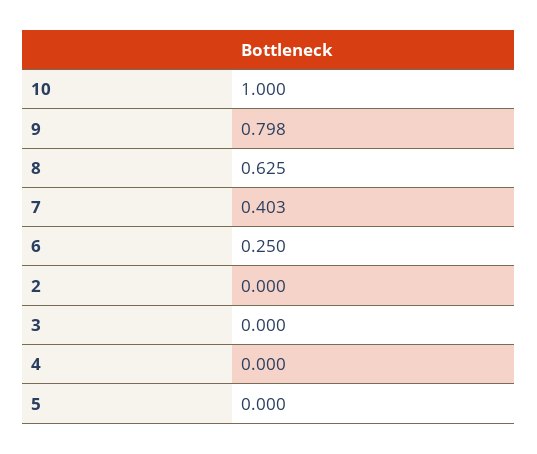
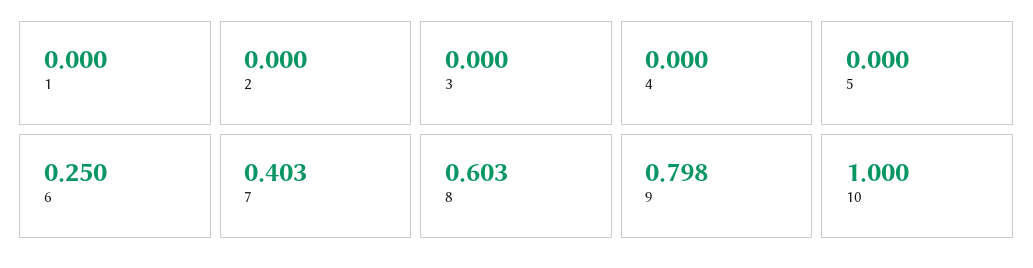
8: 0.625 -> 0.603
1: none -> 0

